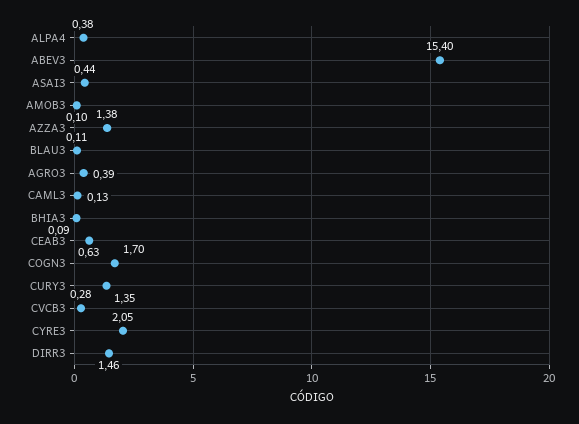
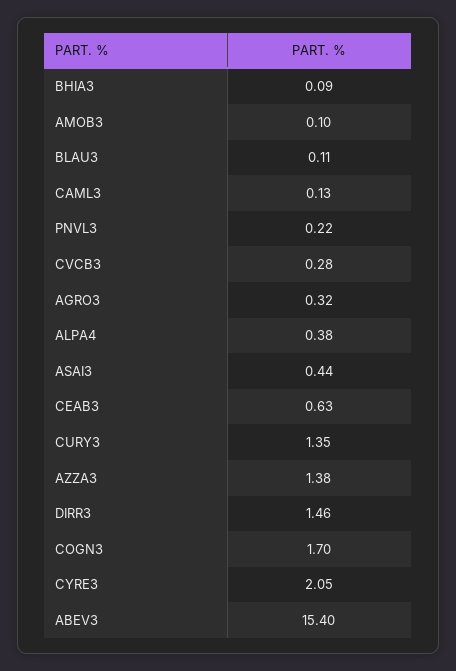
AGRO3: 0.39 -> 0.32
PNVL3: none -> 0.22

